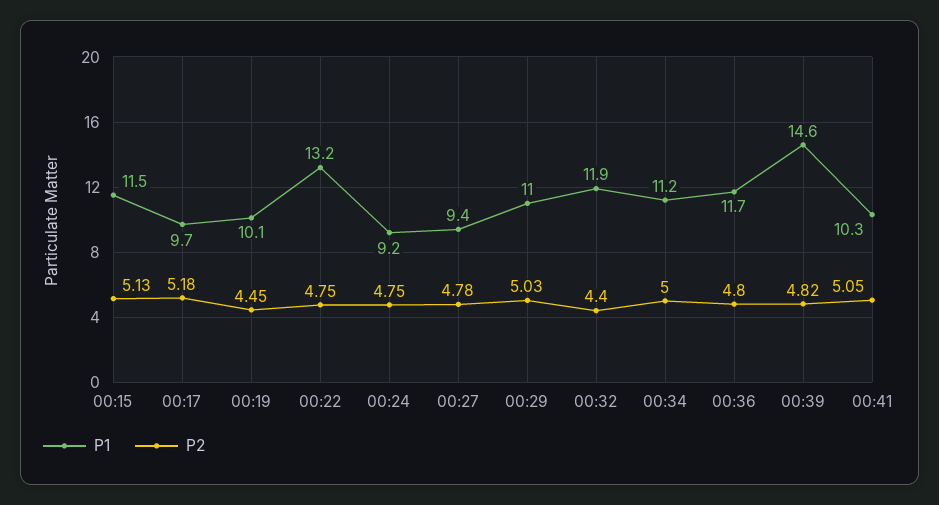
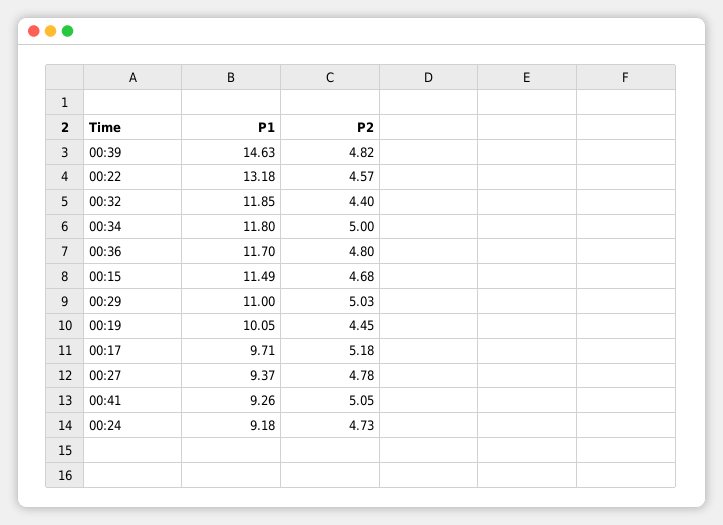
P2, 00:15: 5.13 -> 4.68
P2, 00:22: 4.75 -> 4.57
P2, 00:24: 4.75 -> 4.73
P1, 00:34: 11.2 -> 11.8
P1, 00:41: 10.3 -> 9.26

